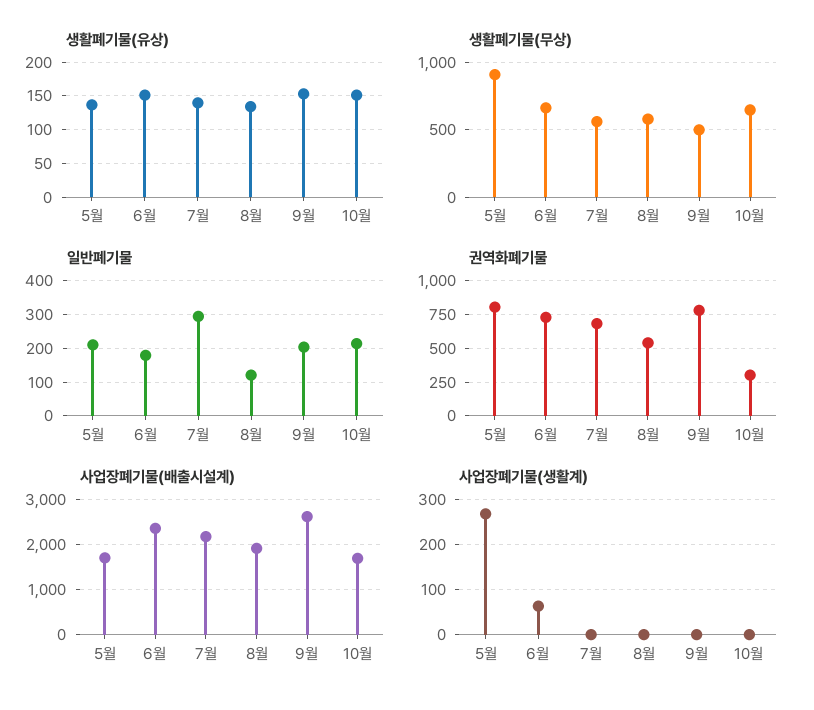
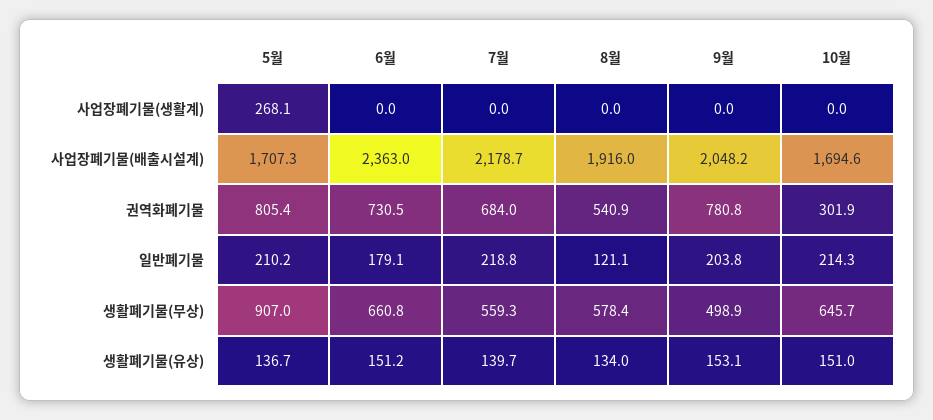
일반폐기물, 7월: 300 -> 218.8
사업장폐기물(배출시설계), 9월: 2600 -> 2048.2
사업장폐기물(생활계), 6월: 60 -> 0

